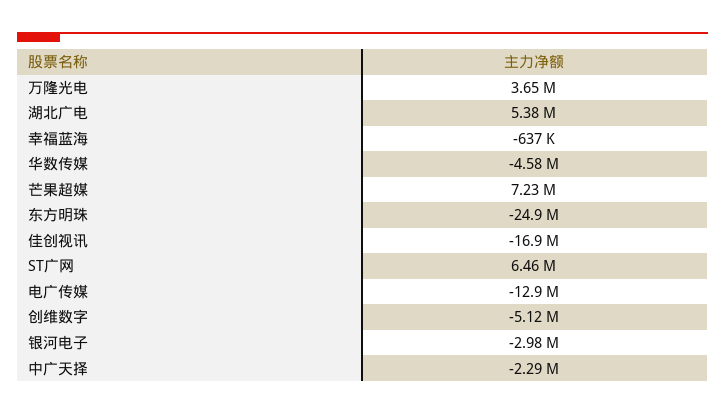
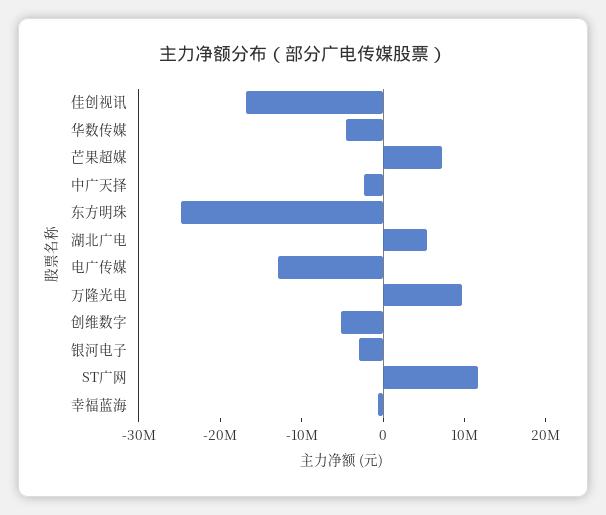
万隆光电: 3650000 -> 10000000
ST广网: 6460000 -> 12000000

